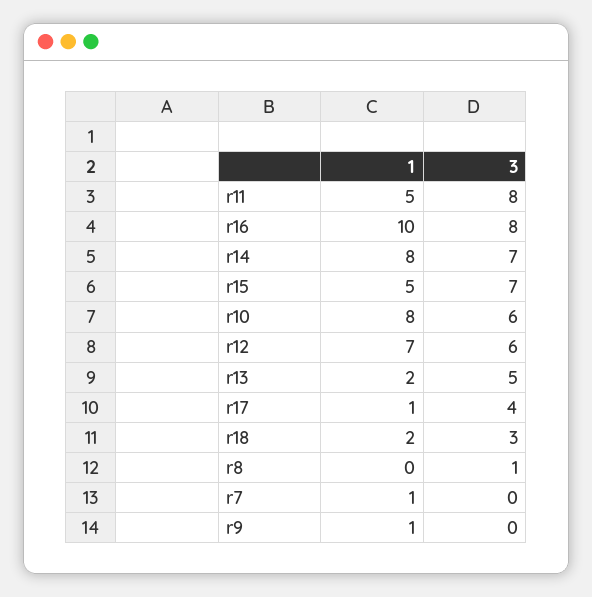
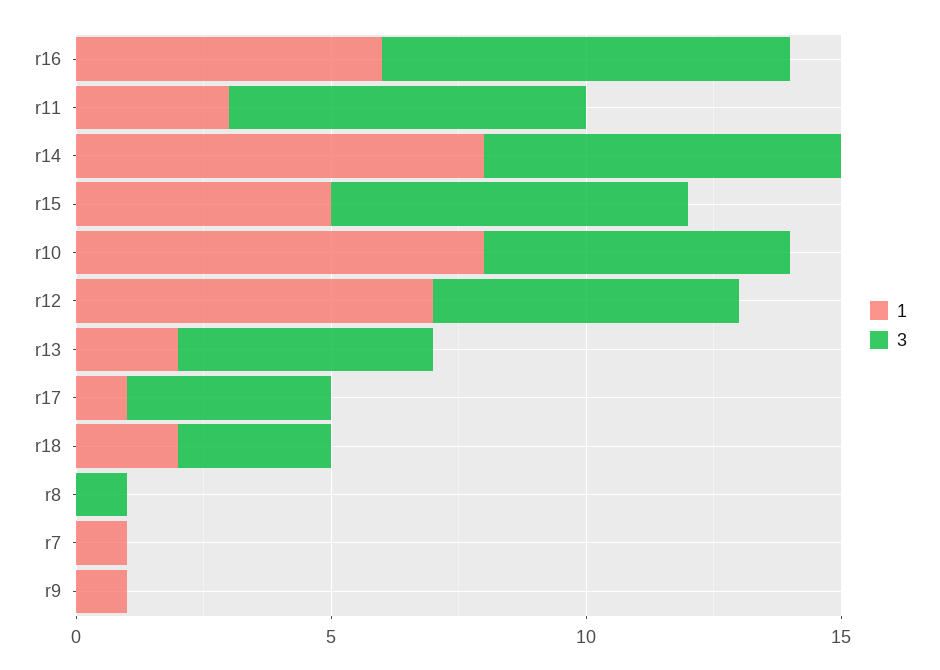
1, r11: 5 -> 3
3, r11: 8 -> 7
1, r16: 10 -> 6

